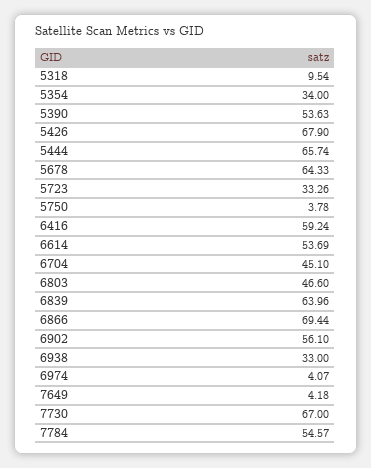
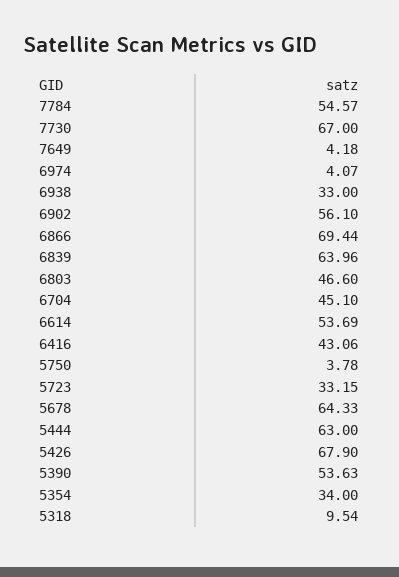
5444: 65.74 -> 63
5723: 33.26 -> 33.15
6416: 59.24 -> 43.06

